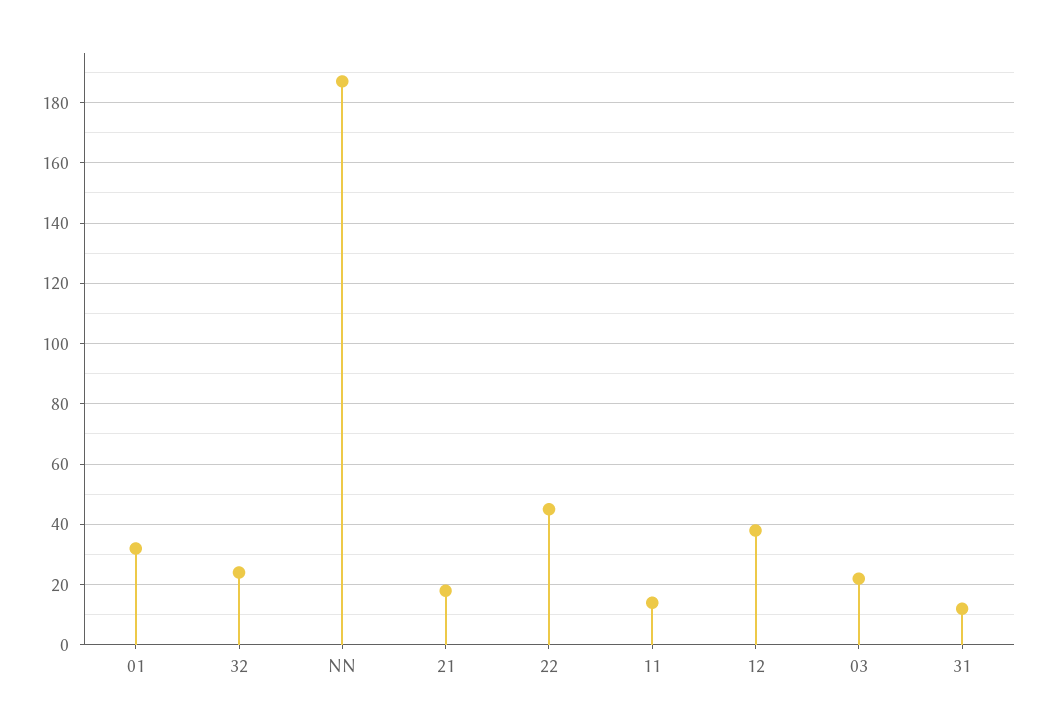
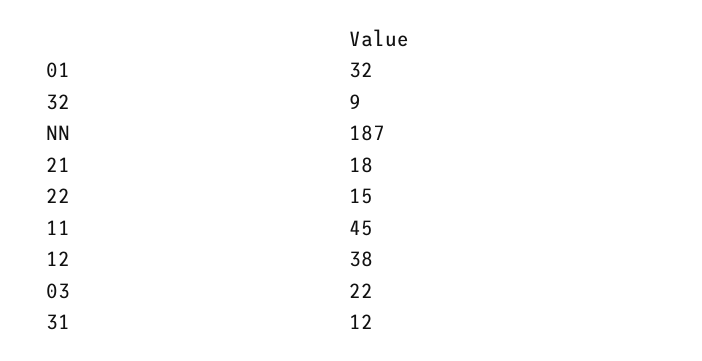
32: 25 -> 9
22: 45 -> 15
11: 15 -> 45

